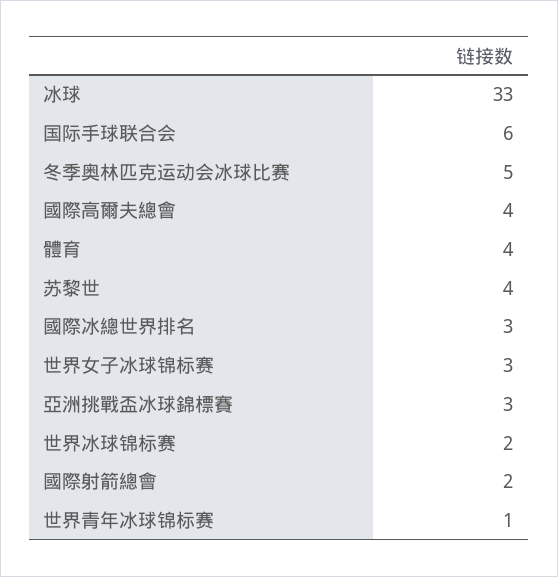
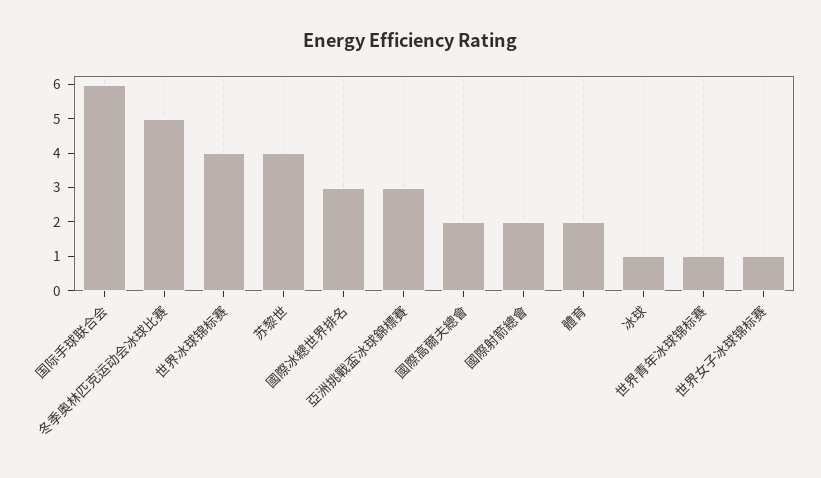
冰球: 33 -> 1
國際高爾夫總會: 4 -> 2
體育: 4 -> 2
世界女子冰球锦标赛: 3 -> 1
世界冰球锦标赛: 2 -> 4

